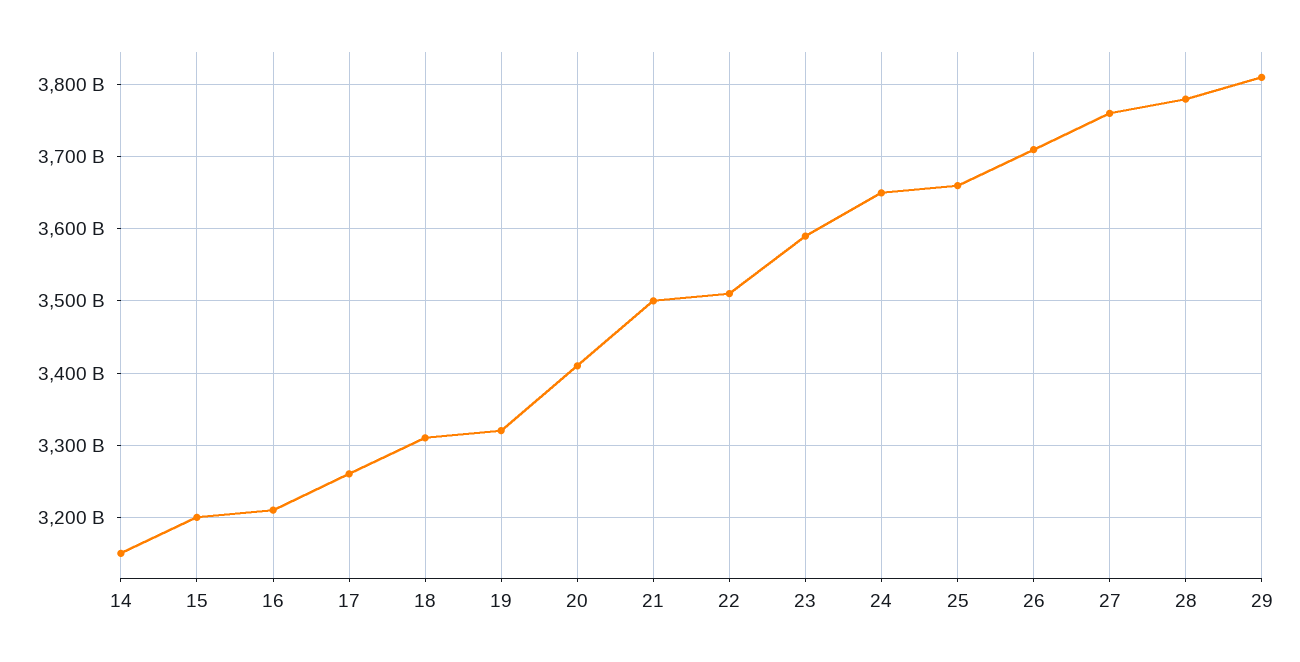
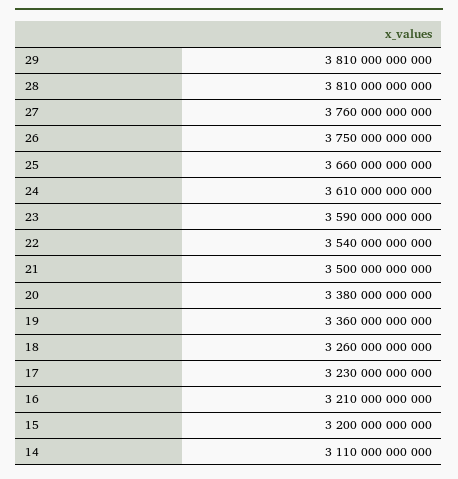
14: 3150000000000 -> 3110000000000
17: 3260000000000 -> 3230000000000
18: 3310000000000 -> 3260000000000
19: 3320000000000 -> 3360000000000
20: 3410000000000 -> 3380000000000
22: 3510000000000 -> 3540000000000
24: 3650000000000 -> 3610000000000
26: 3710000000000 -> 3750000000000
28: 3780000000000 -> 3810000000000

